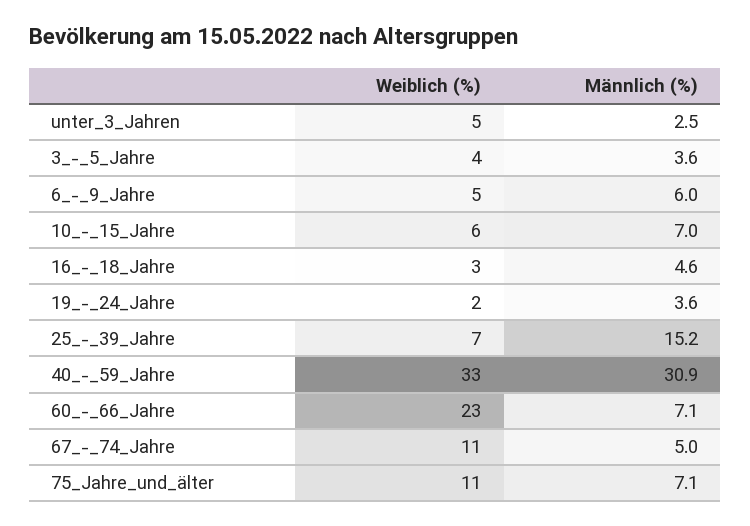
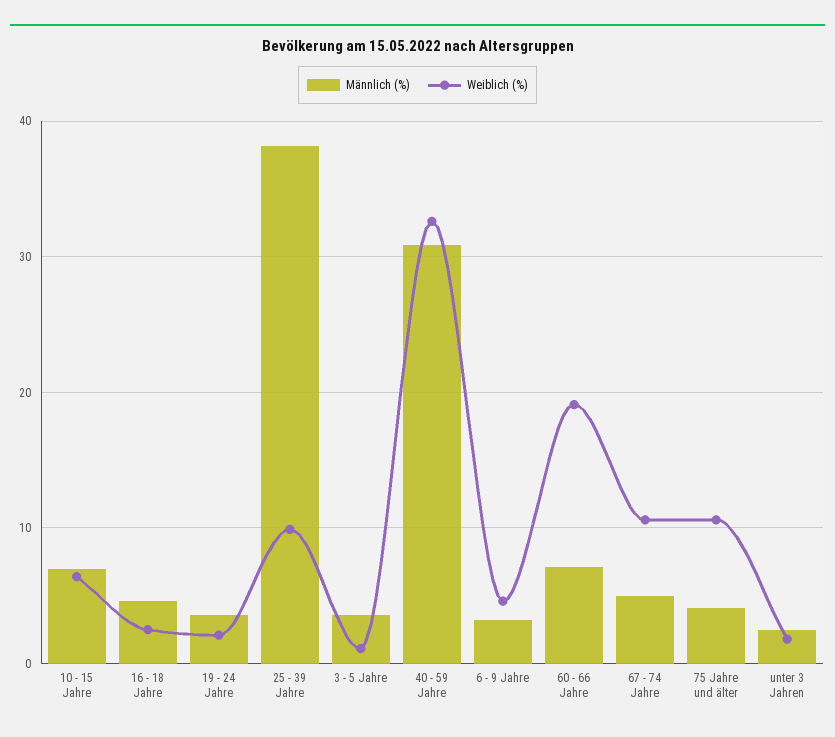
Weiblich (%), unter_3_Jahren: 5 -> 2
Weiblich (%), 3_-_5_Jahre: 4 -> 1
Männlich (%), 6_-_9_Jahre: 6 -> 3
Weiblich (%), 25_-_39_Jahre: 7 -> 10
Männlich (%), 25_-_39_Jahre: 15.2 -> 38
Weiblich (%), 60_-_66_Jahre: 23 -> 19
Männlich (%), 75_Jahre_und_älter: 7.1 -> 4

